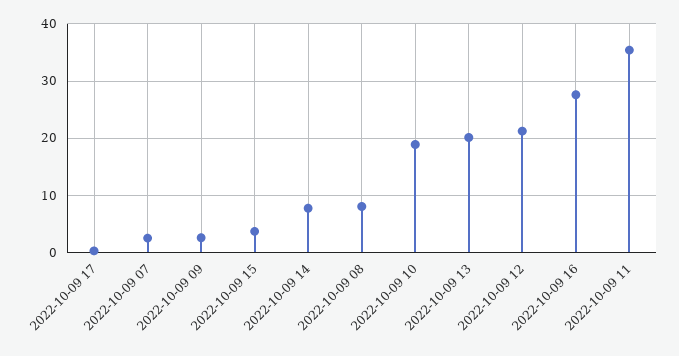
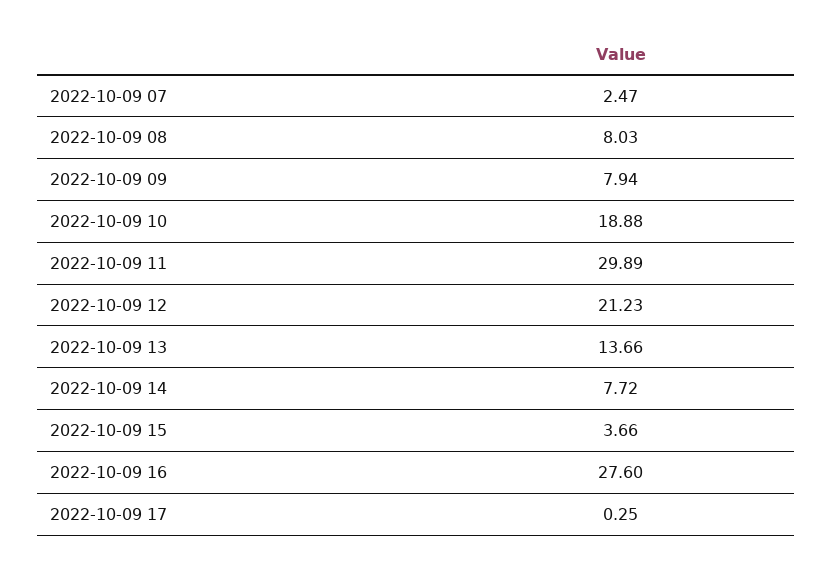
2022-10-09 09: 2 -> 7.94
2022-10-09 13: 20 -> 13.66
2022-10-09 11: 36 -> 29.89

